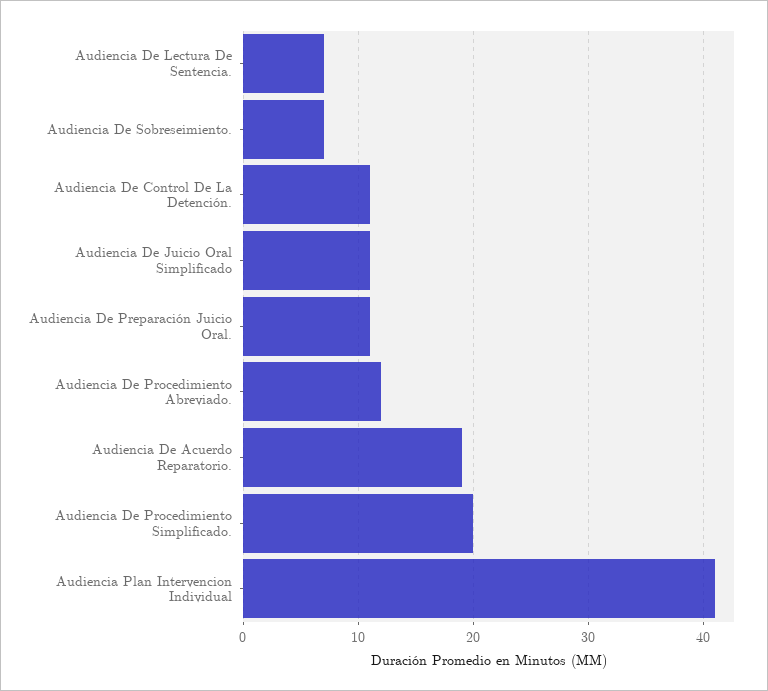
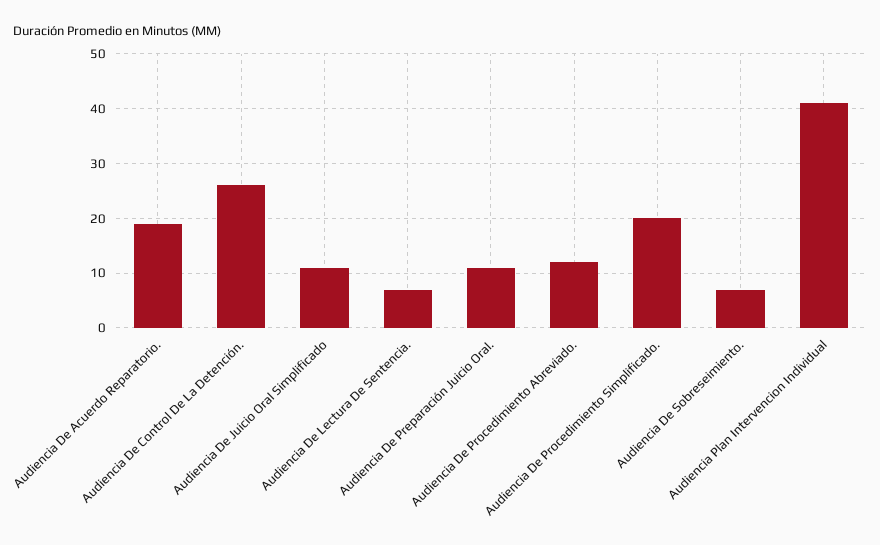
Audiencia De Control De La Detención.: 11 -> 25

